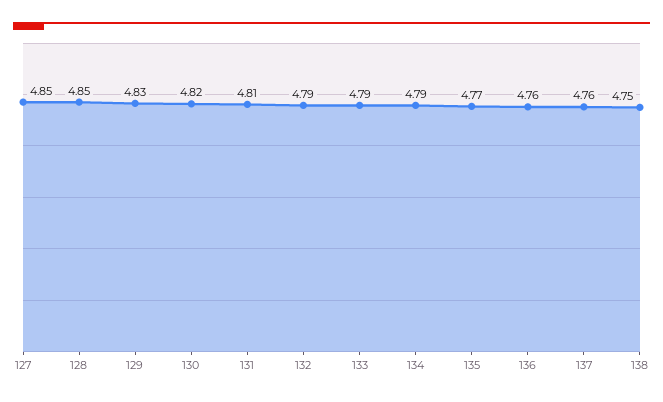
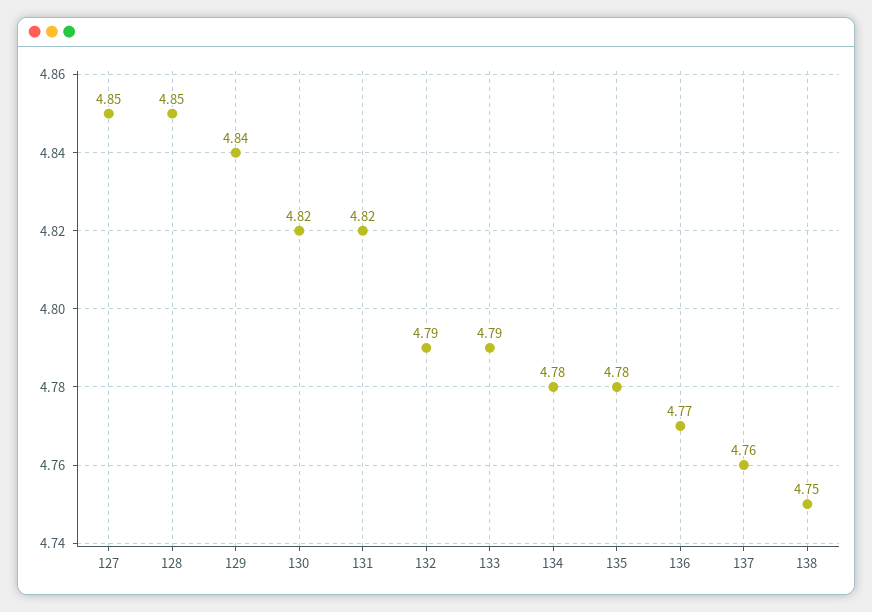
129: 4.83 -> 4.84
131: 4.81 -> 4.82
134: 4.79 -> 4.78
135: 4.77 -> 4.78
136: 4.76 -> 4.77

